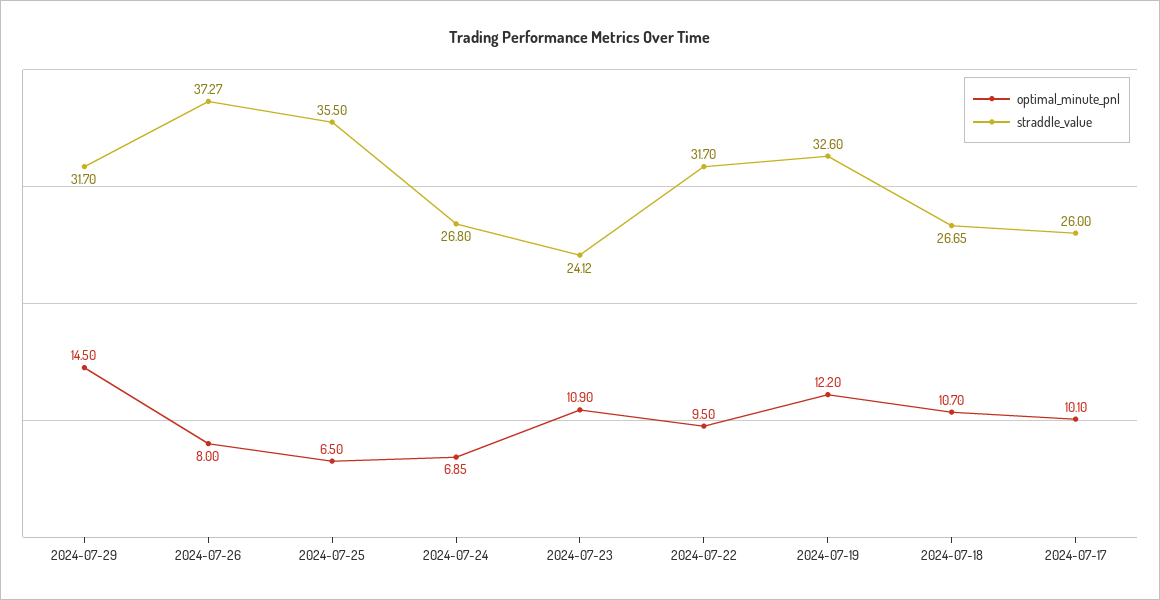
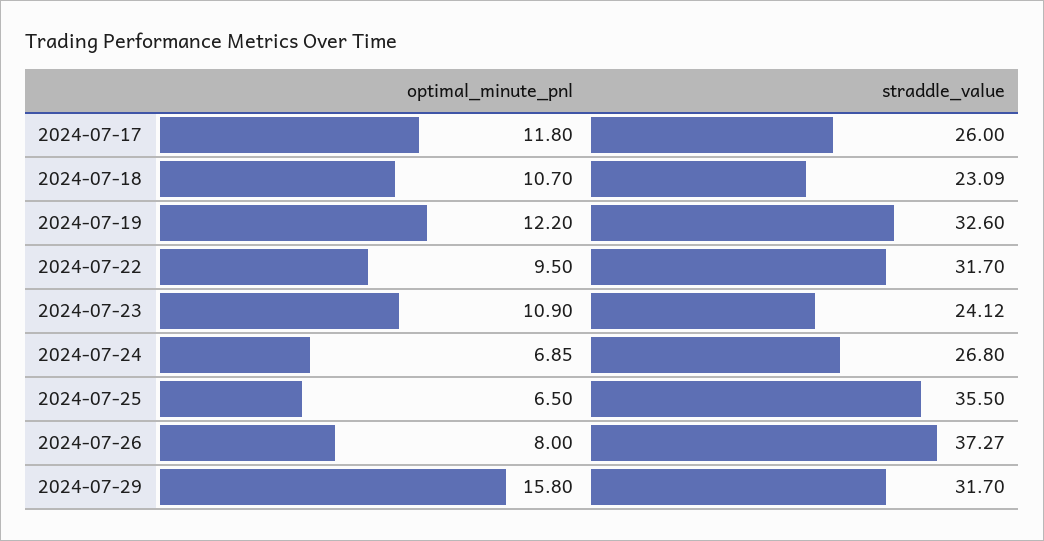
optimal_minute_pnl, 2024-07-29: 14.5 -> 15.8
straddle_value, 2024-07-18: 26.65 -> 23.09
optimal_minute_pnl, 2024-07-17: 10.1 -> 11.8

